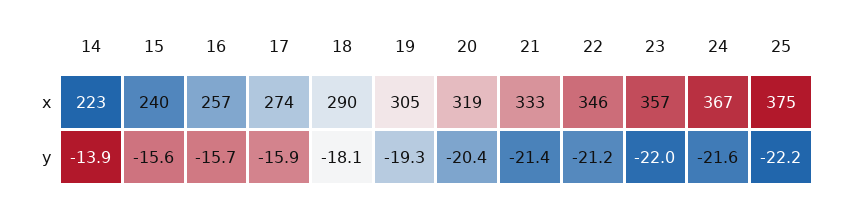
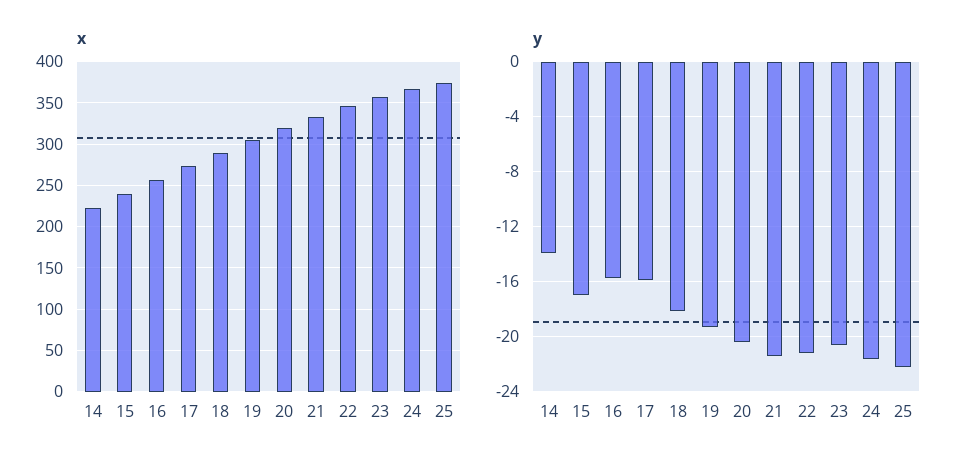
y, 15: -15.6 -> -17
y, 23: -22 -> -20.5

